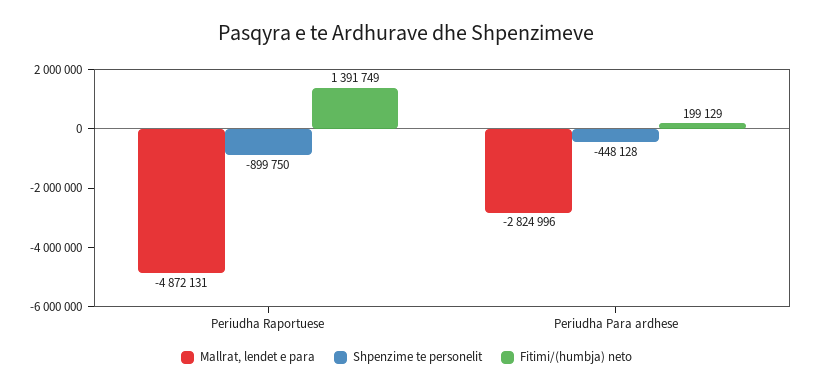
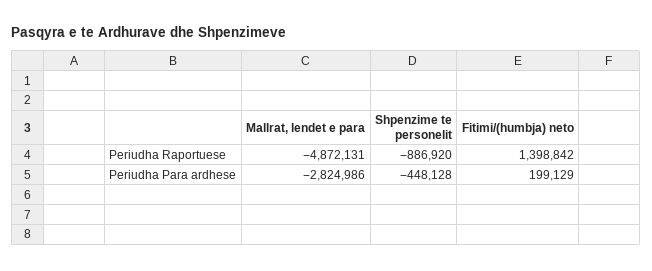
Shpenzime te personelit, Periudha Raportuese: -899750 -> -886920
Fitimi/(humbja) neto, Periudha Raportuese: 1391749 -> 1398842
Mallrat, lendet e para, Periudha Para ardhese: -2824996 -> -2824986

